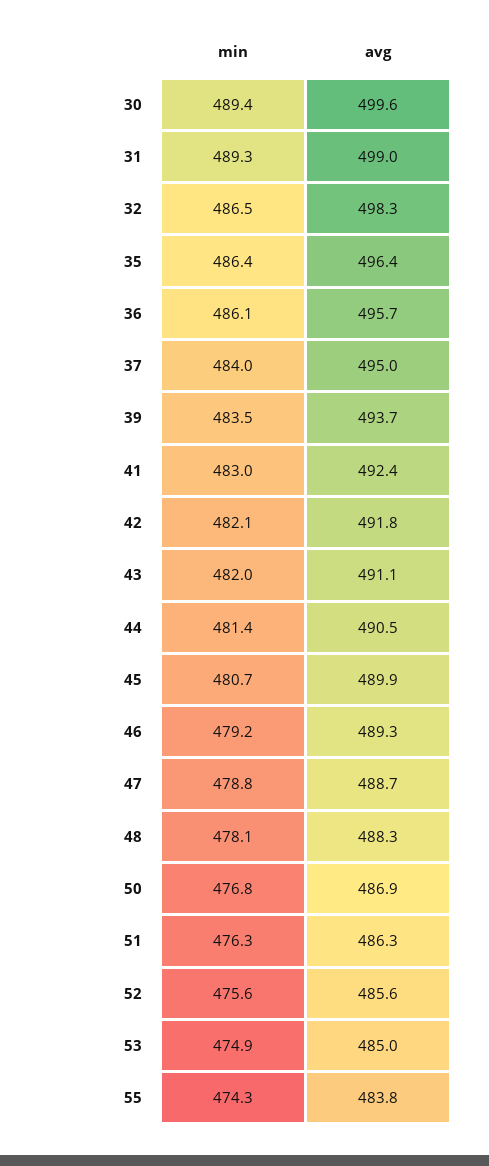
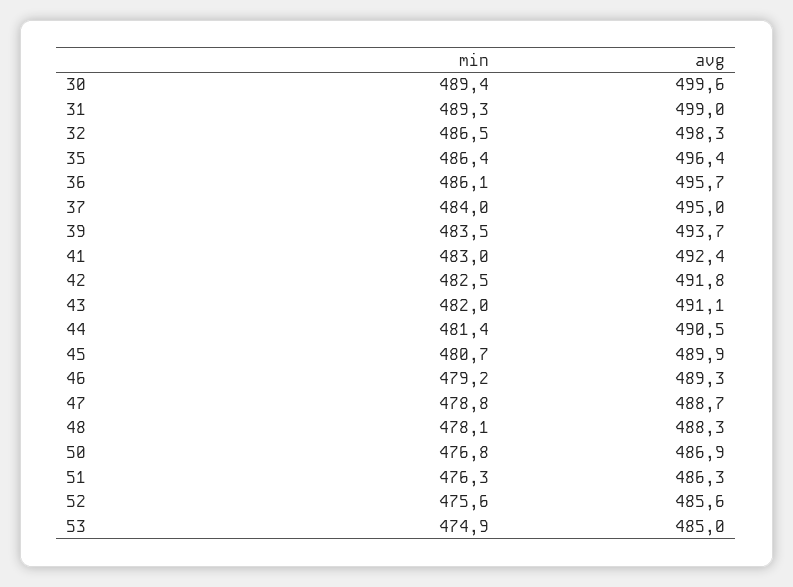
min, 42: 482.1 -> 482.5
min, 55: 474.3 -> none
avg, 55: 483.8 -> none

